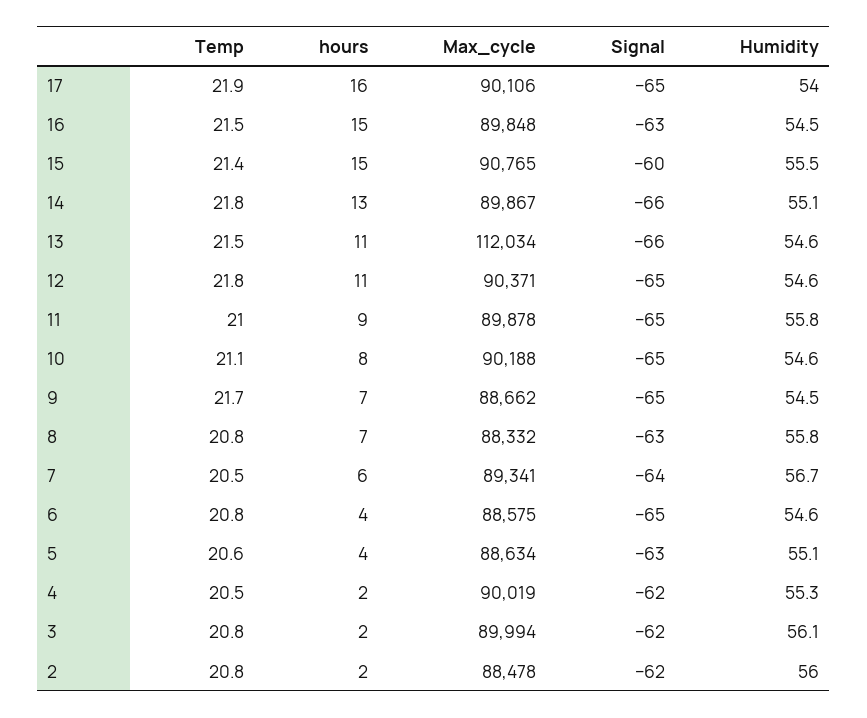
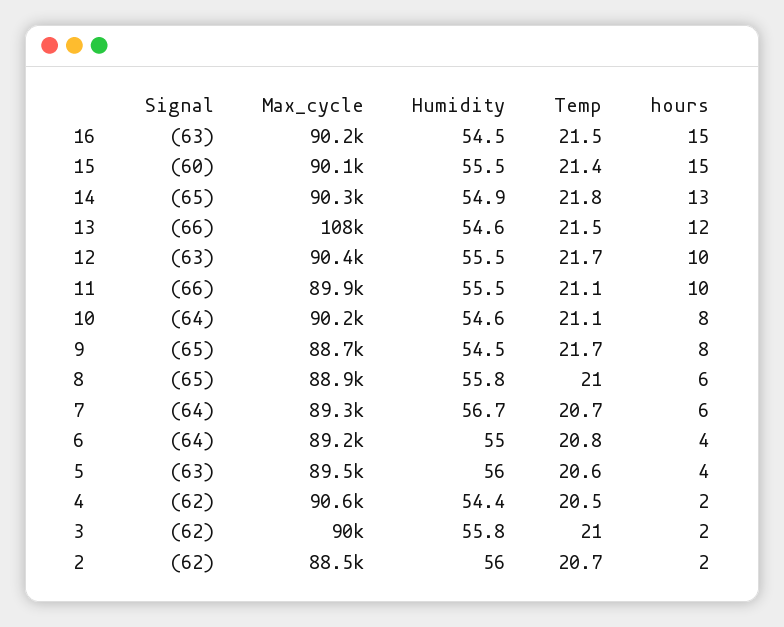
Temp, 17: 21.9 -> none
hours, 17: 16 -> none
Max_cycle, 17: 90106 -> none
Signal, 17: -65 -> none
Humidity, 17: 54 -> none
Max_cycle, 16: 89848 -> 90200
Max_cycle, 15: 90765 -> 90100
Max_cycle, 14: 89867 -> 90300
Signal, 14: -66 -> -65
Humidity, 14: 55.1 -> 54.9
hours, 13: 11 -> 12
Max_cycle, 13: 112034 -> 108000
Temp, 12: 21.8 -> 21.7
hours, 12: 11 -> 10
Signal, 12: -65 -> -63
Humidity, 12: 54.6 -> 55.5
Temp, 11: 21 -> 21.1
hours, 11: 9 -> 10
Signal, 11: -65 -> -66
Humidity, 11: 55.8 -> 55.5
Signal, 10: -65 -> -64
hours, 9: 7 -> 8
Temp, 8: 20.8 -> 21
hours, 8: 7 -> 6
Max_cycle, 8: 88332 -> 88900
Signal, 8: -63 -> -65
Temp, 7: 20.5 -> 20.7
Max_cycle, 6: 88575 -> 89200
Signal, 6: -65 -> -64
Humidity, 6: 54.6 -> 55
Max_cycle, 5: 88634 -> 89500
Humidity, 5: 55.1 -> 56
Max_cycle, 4: 90019 -> 90600
Humidity, 4: 55.3 -> 54.4
Temp, 3: 20.8 -> 21
Humidity, 3: 56.1 -> 55.8
Temp, 2: 20.8 -> 20.7

